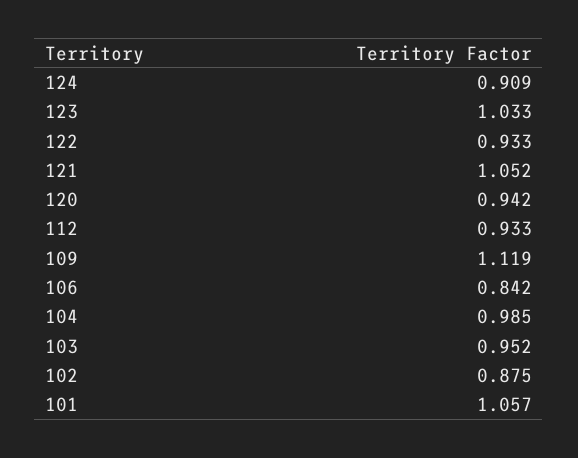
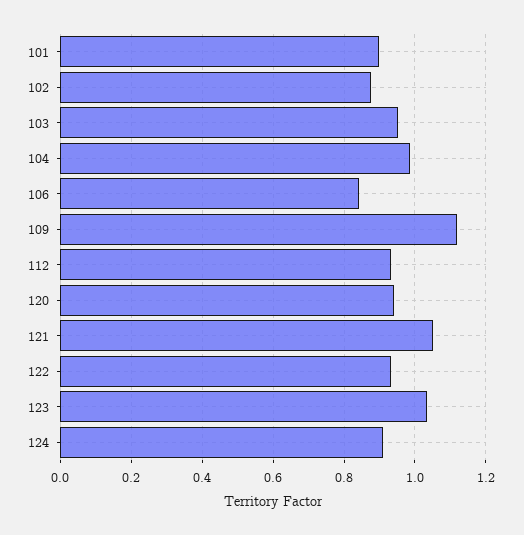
101: 1.057 -> 0.9

